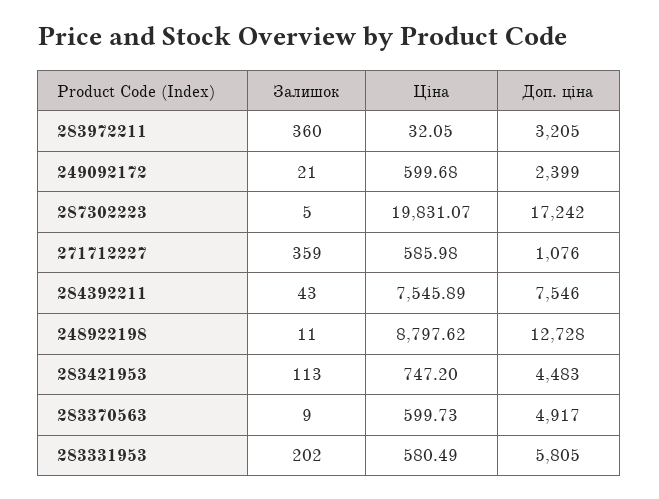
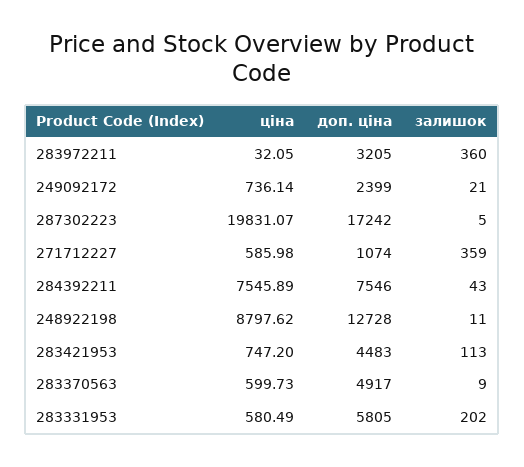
Ціна, 249092172: 599.68 -> 736.14
Доп. ціна, 271712227: 1076 -> 1074

